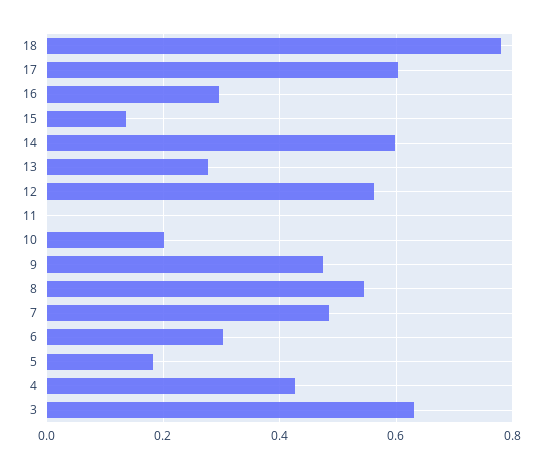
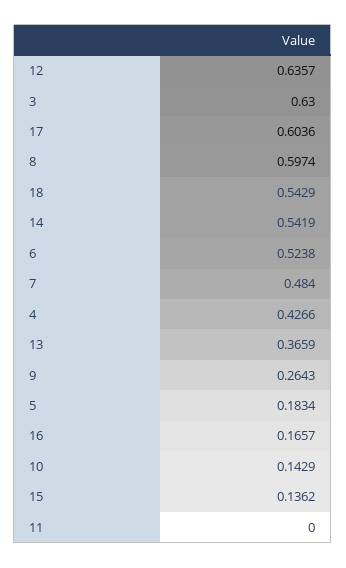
18: 0.78 -> 0.5429
16: 0.3 -> 0.1657
14: 0.6 -> 0.5419
13: 0.28 -> 0.3659
12: 0.56 -> 0.6357
10: 0.2 -> 0.1429
9: 0.48 -> 0.2643
8: 0.54 -> 0.5974
6: 0.3 -> 0.5238

